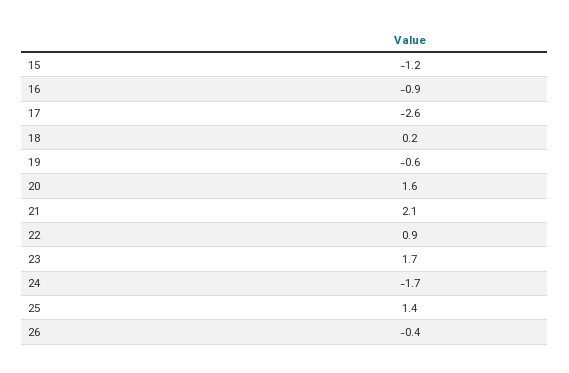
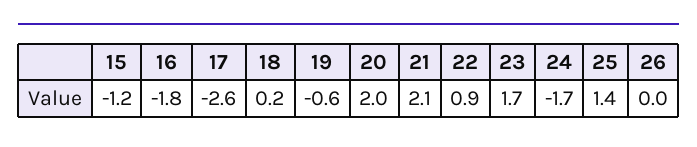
16: -0.9 -> -1.8
20: 1.6 -> 2
26: -0.4 -> 0

